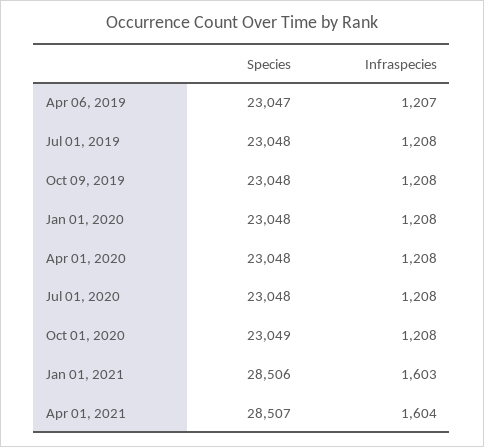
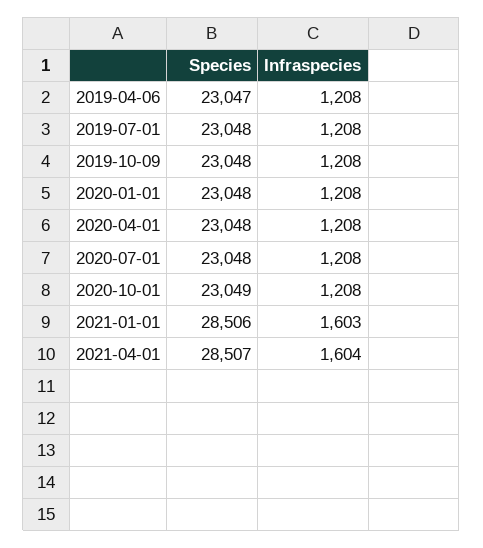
Infraspecies, Apr 06, 2019: 1207 -> 1208

